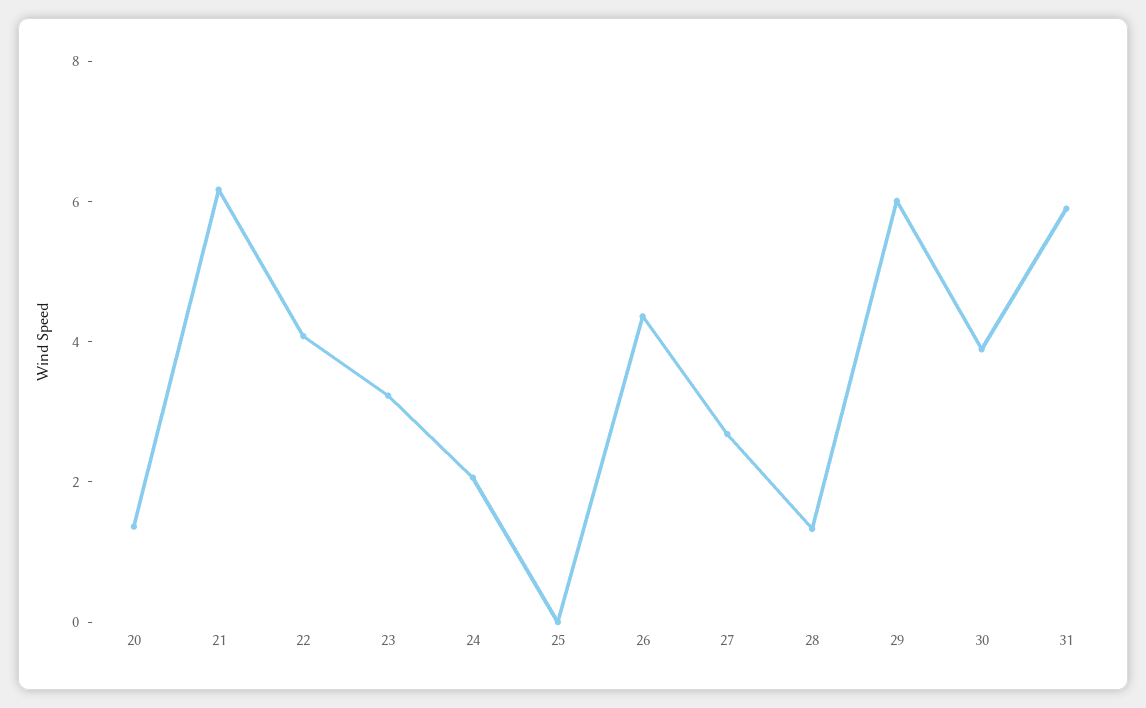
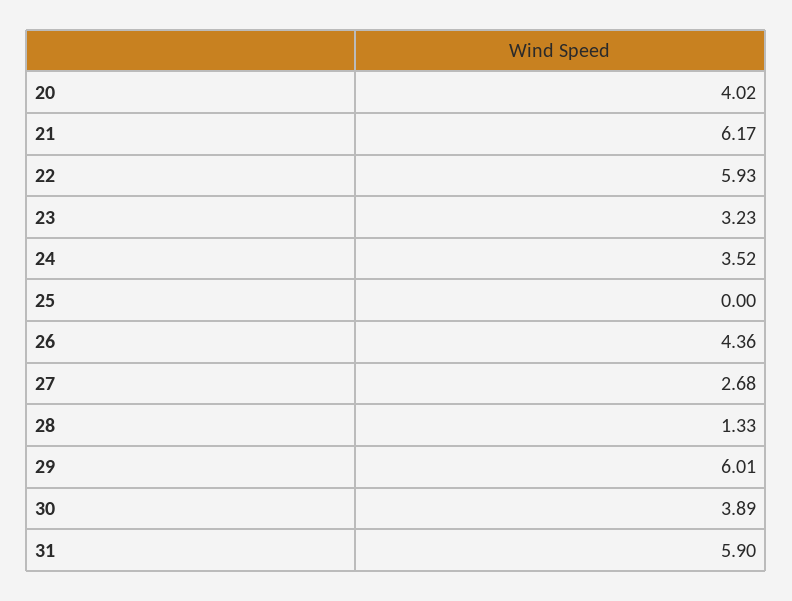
20: 1.5 -> 4.02
22: 4 -> 5.93
24: 2 -> 3.52

